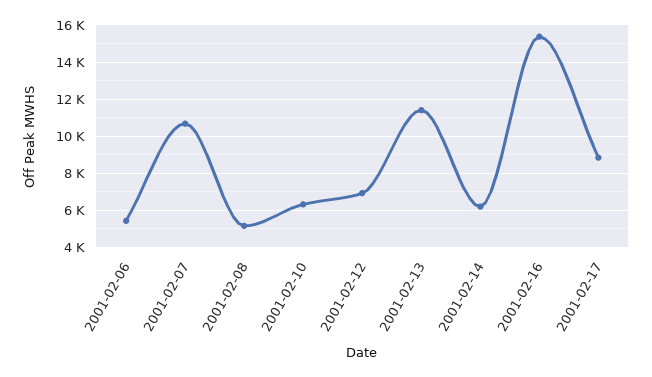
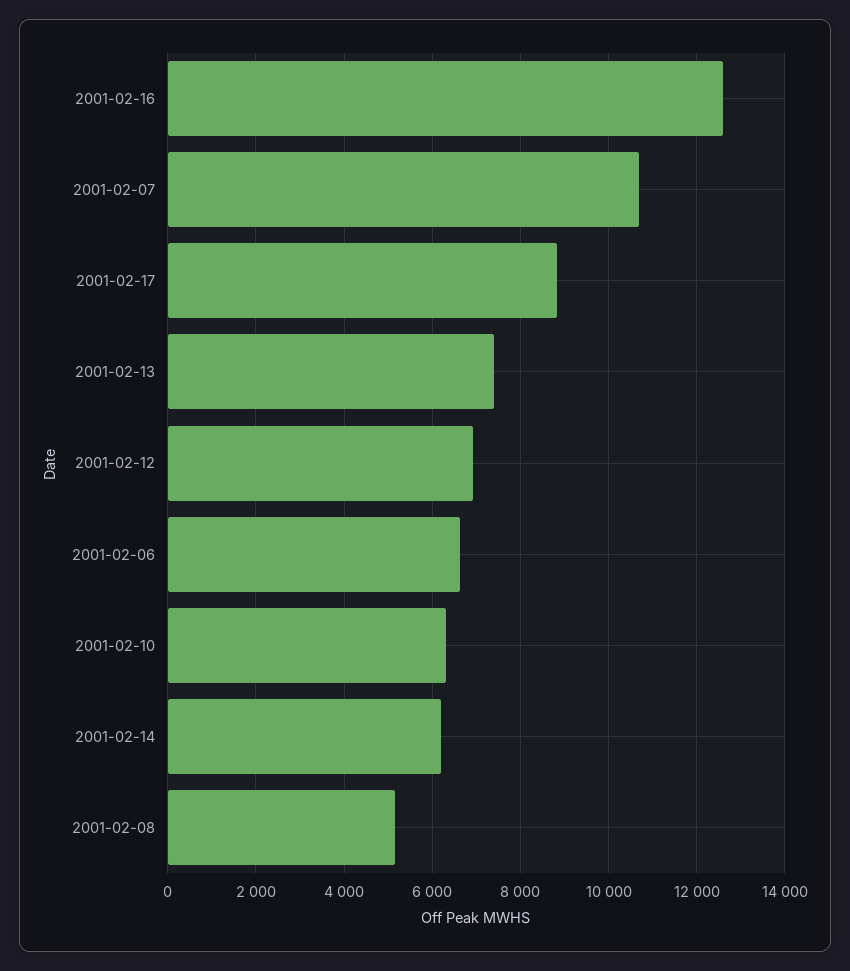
2001-02-06: 5500 -> 6600
2001-02-13: 11500 -> 7400
2001-02-16: 15500 -> 12600

